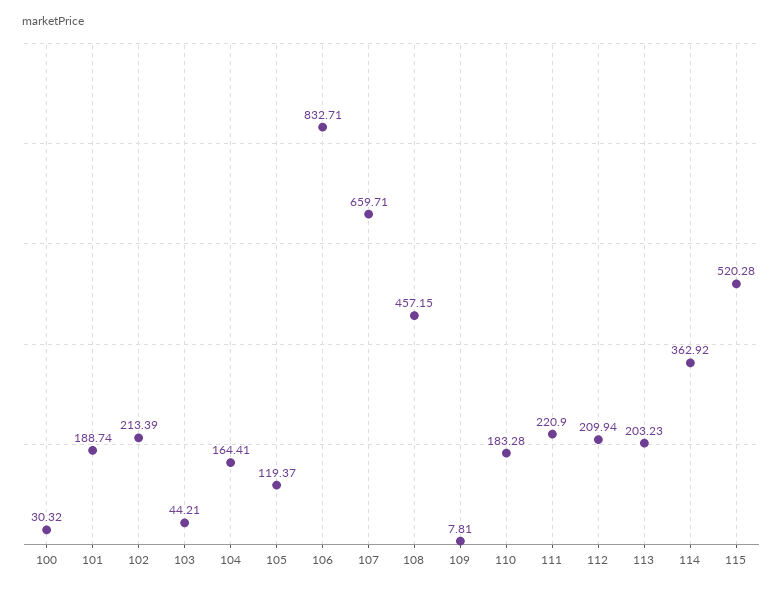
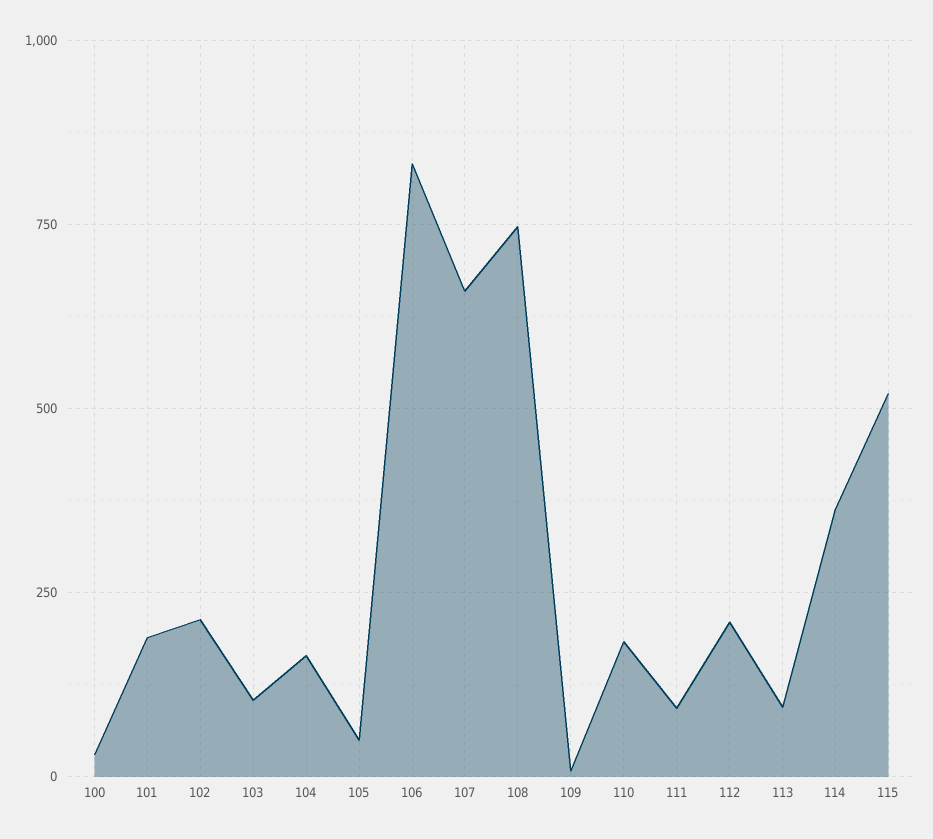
103: 44.21 -> 100
105: 119.37 -> 50
108: 457.15 -> 750
111: 220.9 -> 100
113: 203.23 -> 100

